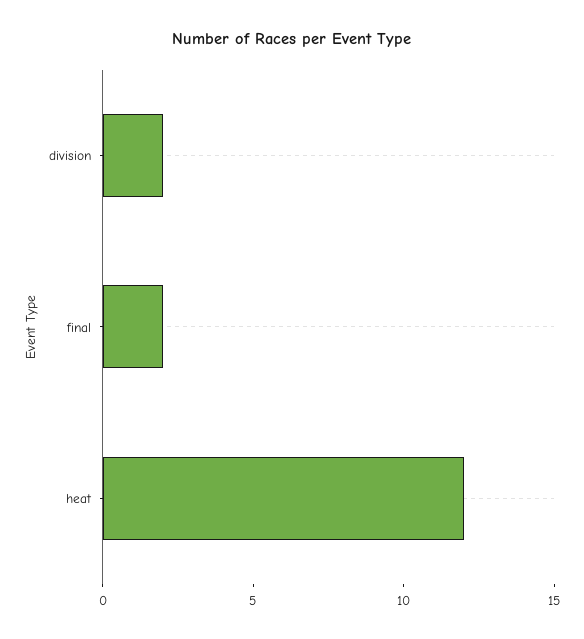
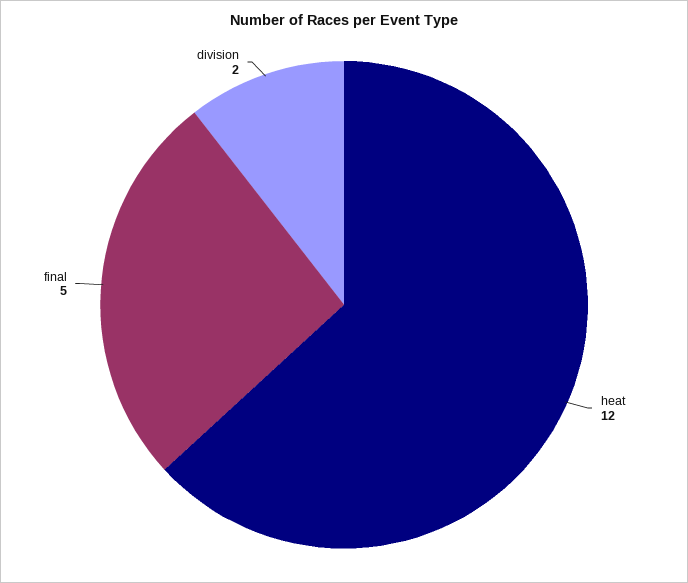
final: 2 -> 5

